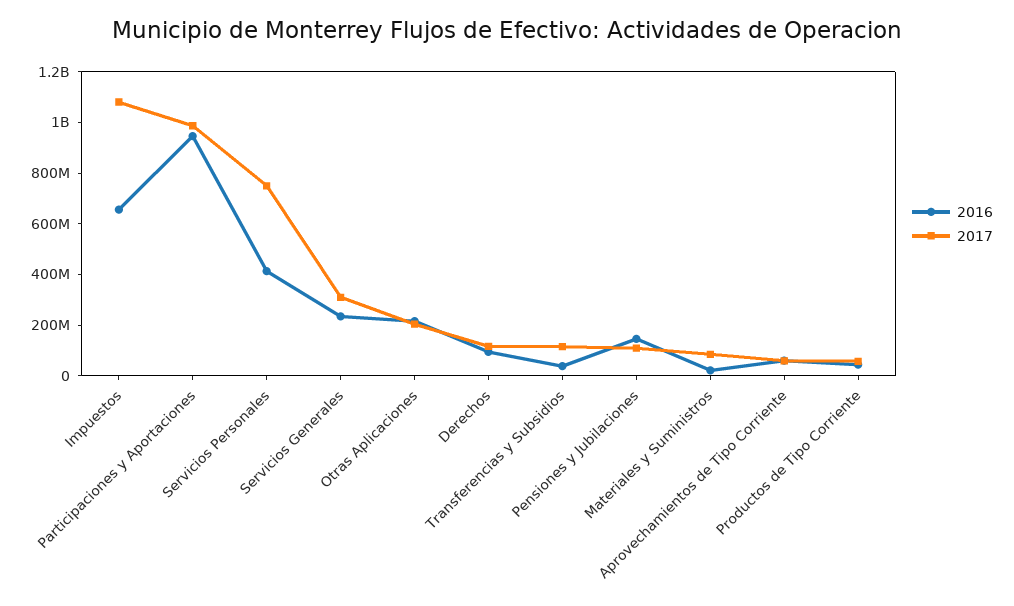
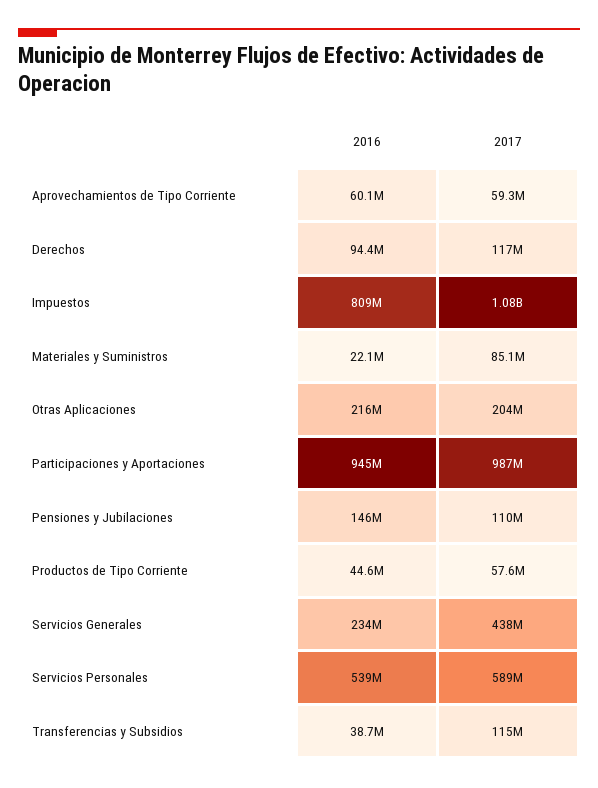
2016, Impuestos: 650000000 -> 809000000
2016, Servicios Personales: 400000000 -> 539000000
2017, Servicios Personales: 750000000 -> 589000000
2017, Servicios Generales: 300000000 -> 438000000

